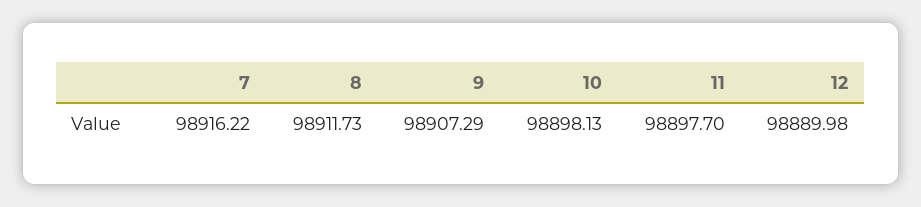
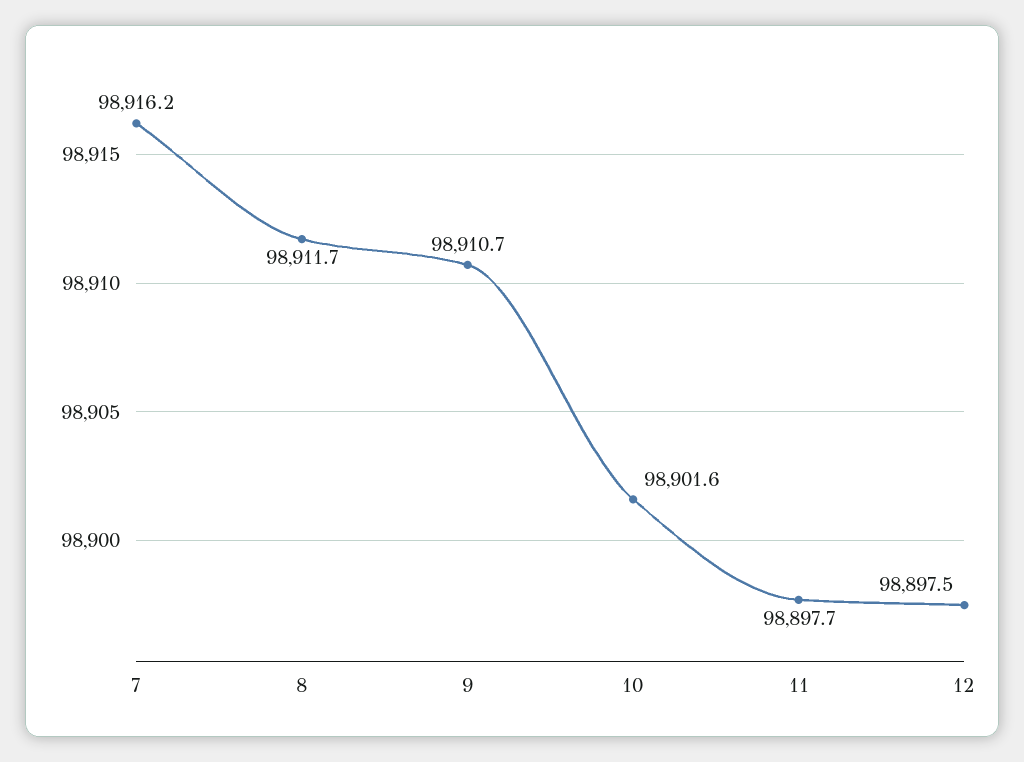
9: 98907.29 -> 98910.7
10: 98898.13 -> 98901.6
12: 98889.98 -> 98897.5

